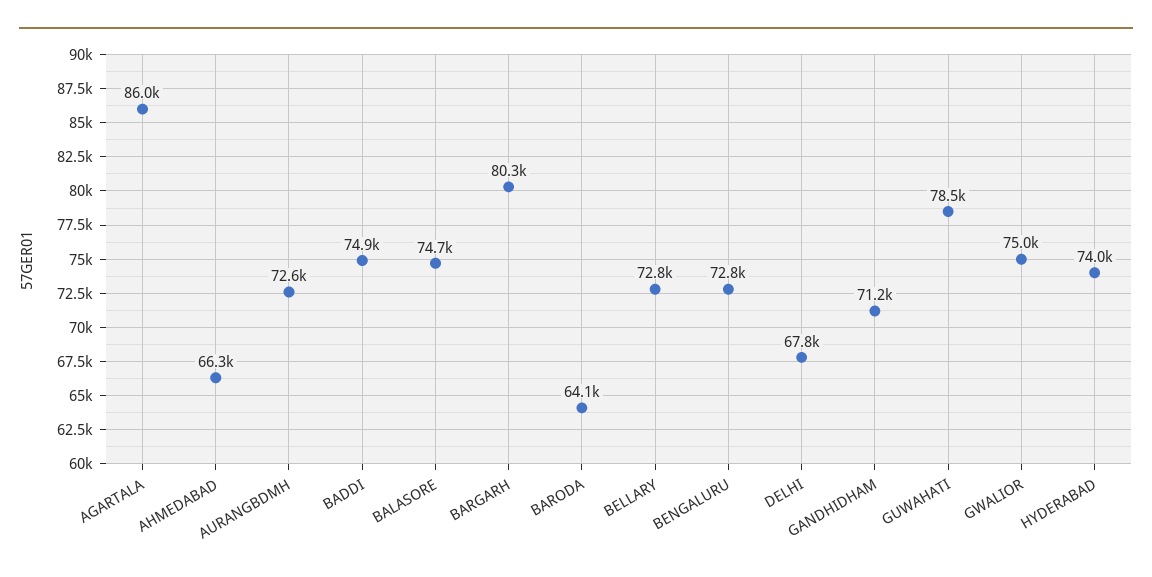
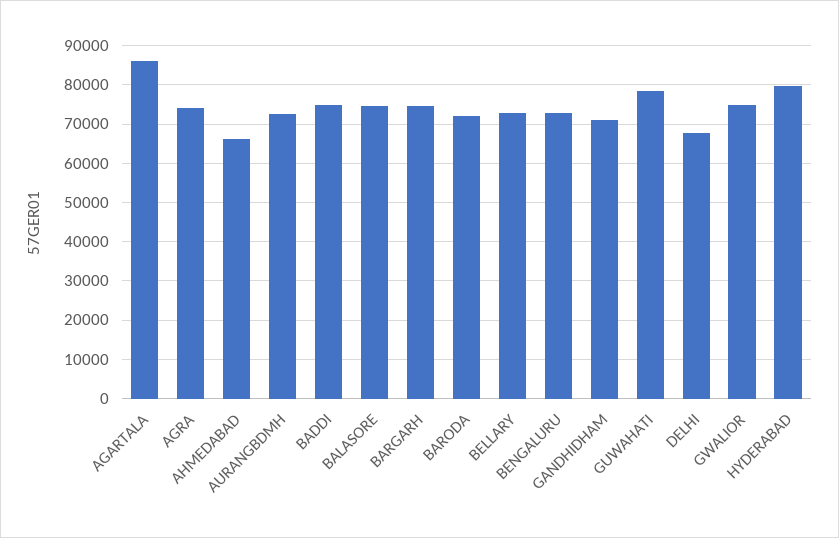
BARGARH: 80300 -> 74000
BARODA: 64100 -> 72000
HYDERABAD: 74000 -> 80000
AGRA: none -> 74000

